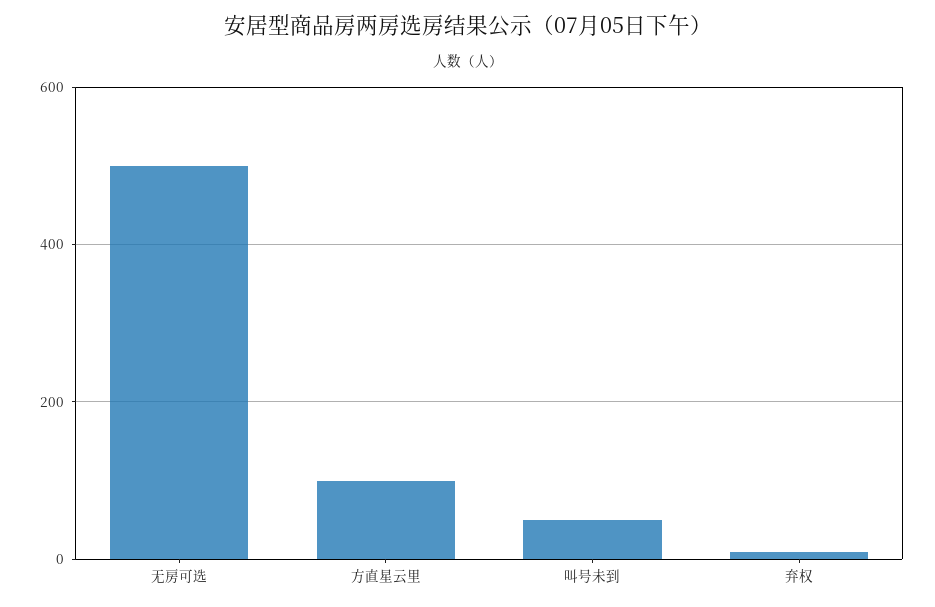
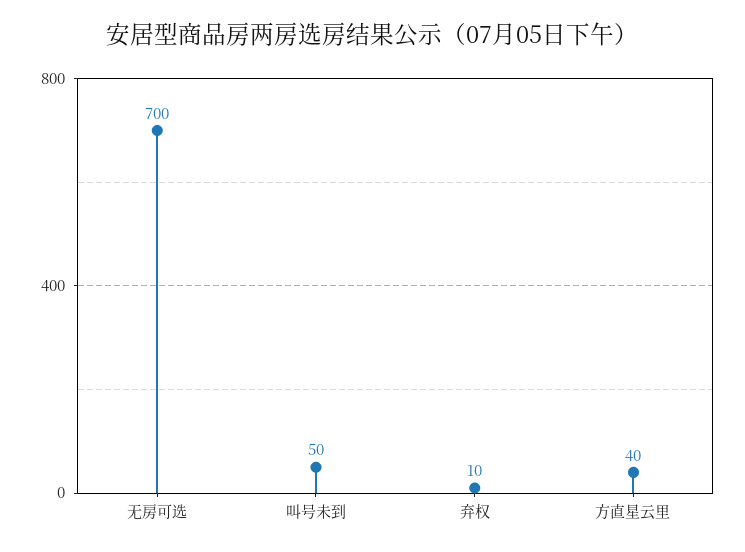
无房可选: 500 -> 700
方直星云里: 100 -> 40

